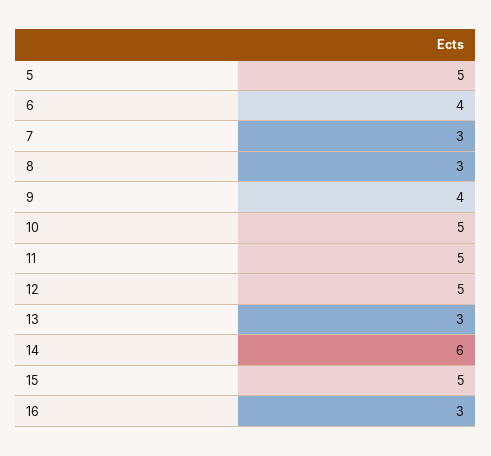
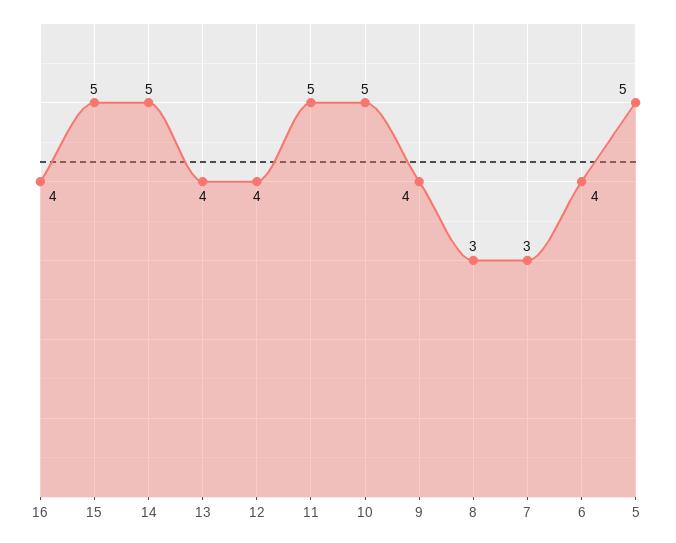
12: 5 -> 4
13: 3 -> 4
14: 6 -> 5
16: 3 -> 4

